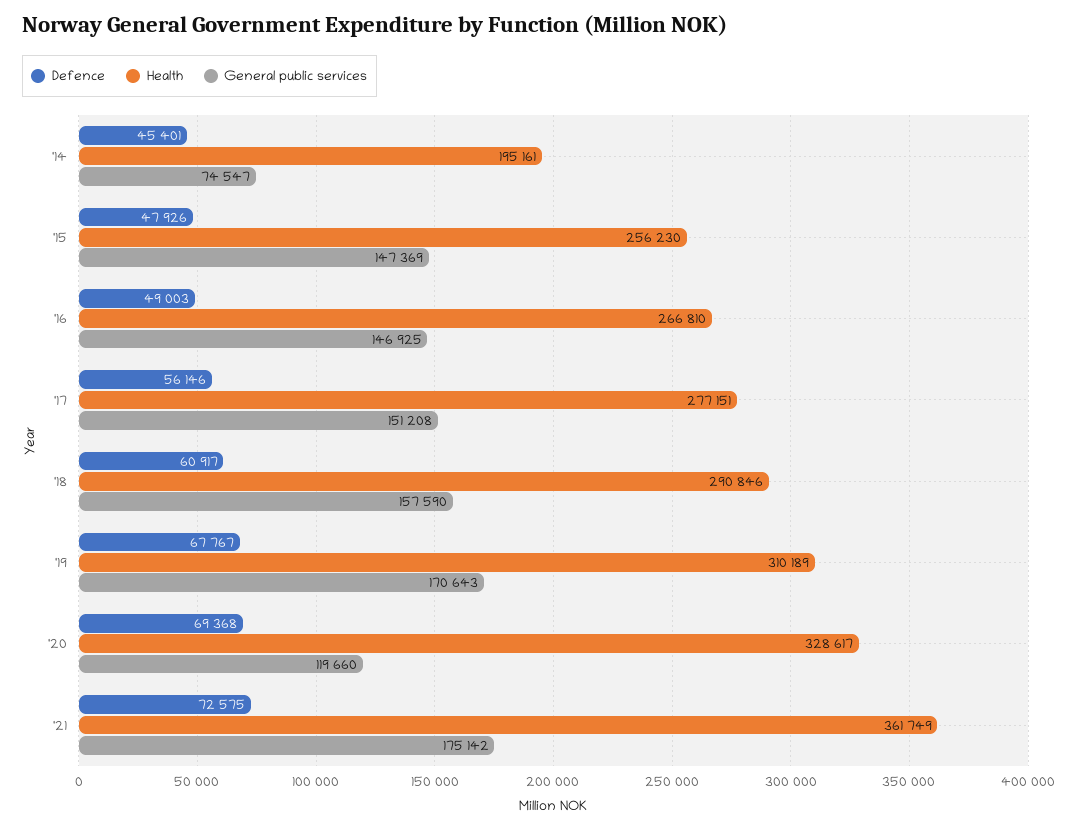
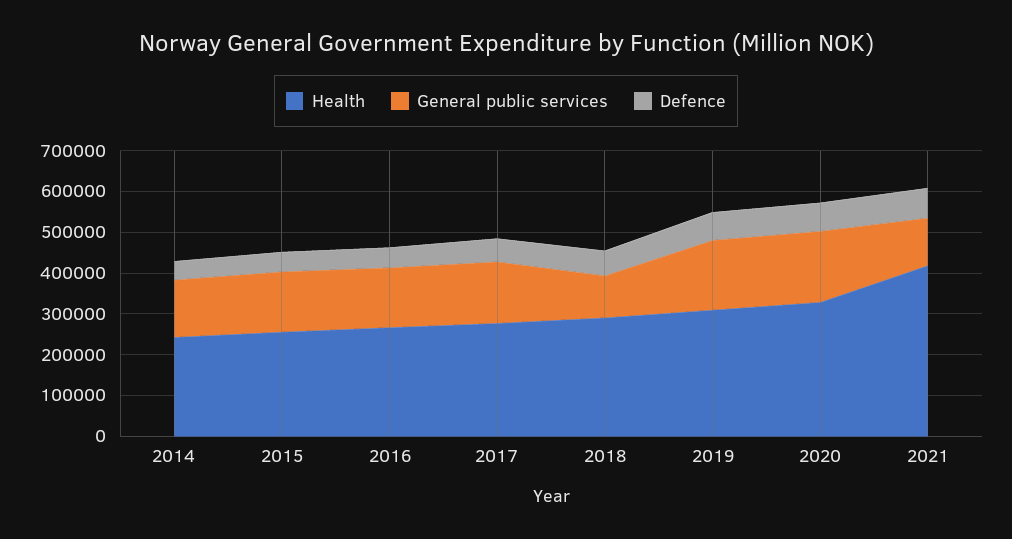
Health, '14: 195161 -> 240000
General public services, '14: 74547 -> 140000
General public services, '18: 157590 -> 100000
General public services, '20: 119660 -> 180000
Health, '21: 361749 -> 420000
General public services, '21: 175142 -> 120000

